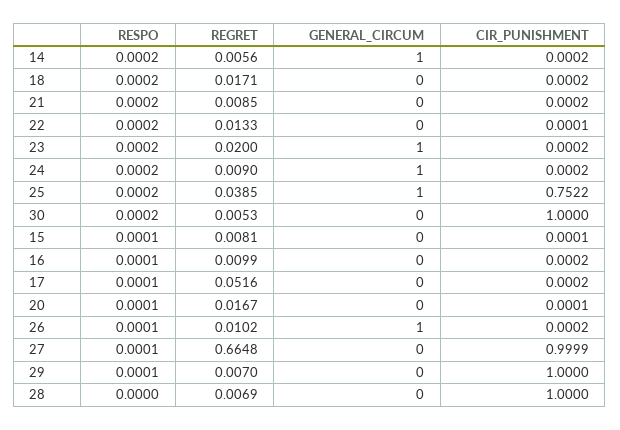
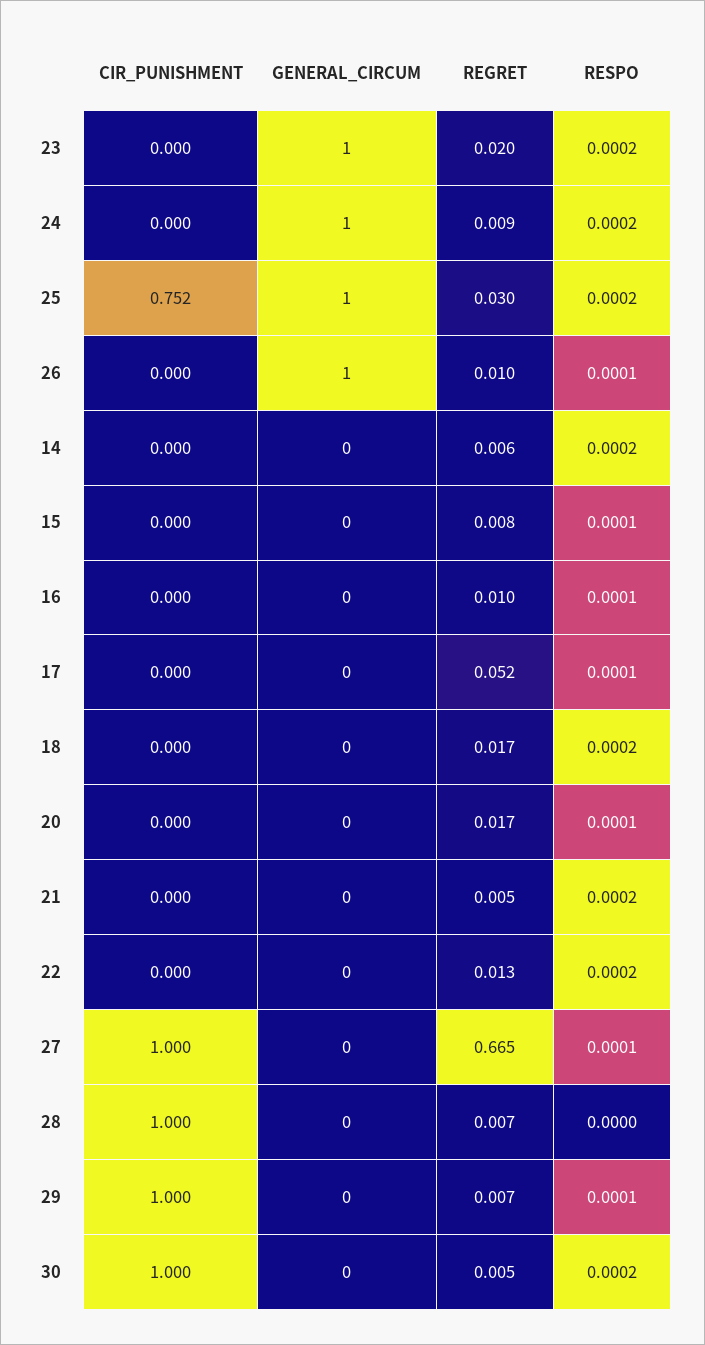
GENERAL_CIRCUM, 14: 1 -> 0
REGRET, 21: 0.0085 -> 0.005
REGRET, 25: 0.0385 -> 0.03

